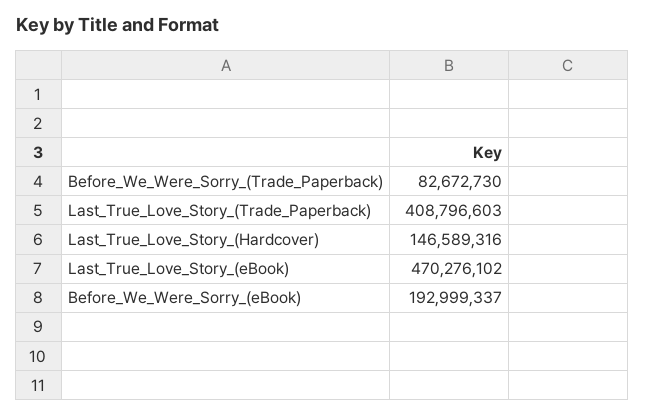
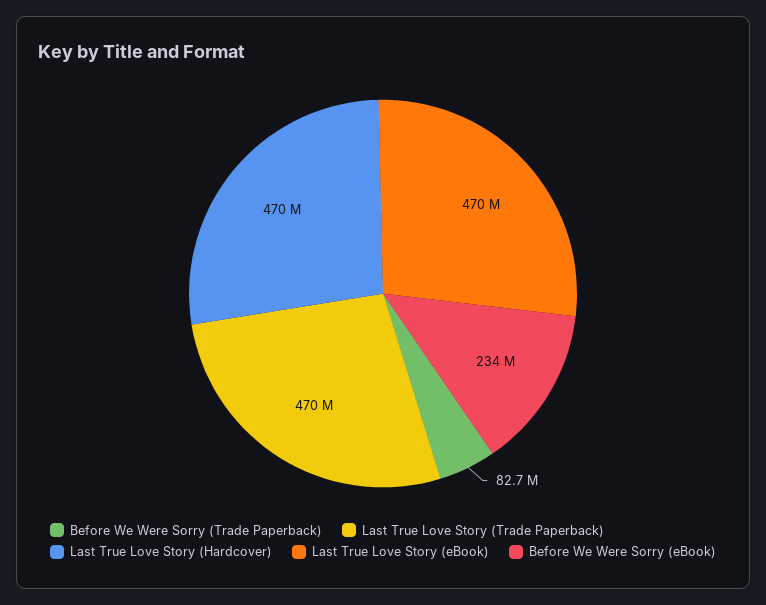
Last_True_Love_Story_(Trade_Paperback): 408796603 -> 470000000
Last_True_Love_Story_(Hardcover): 146589316 -> 470000000
Before_We_Were_Sorry_(eBook): 192999337 -> 234000000

